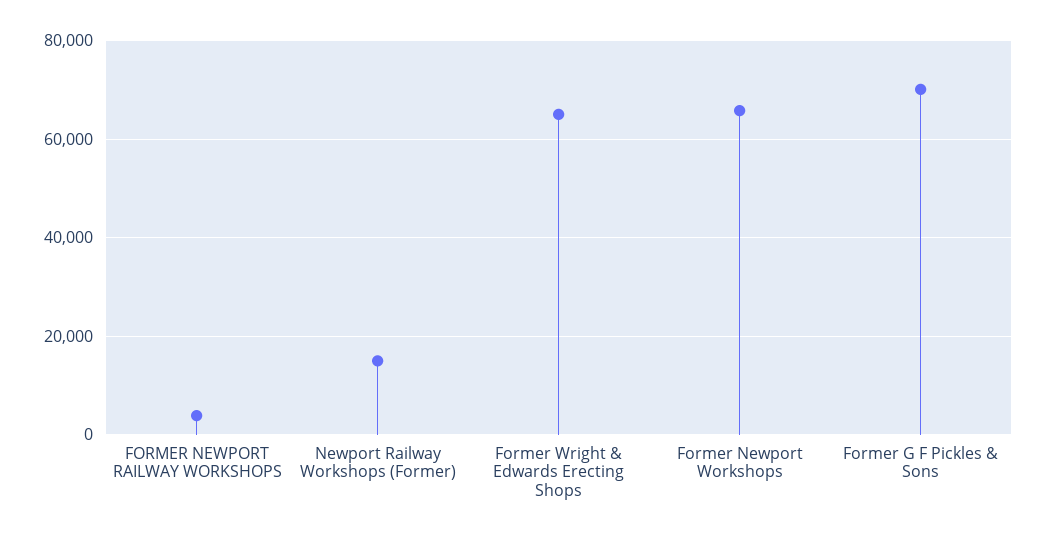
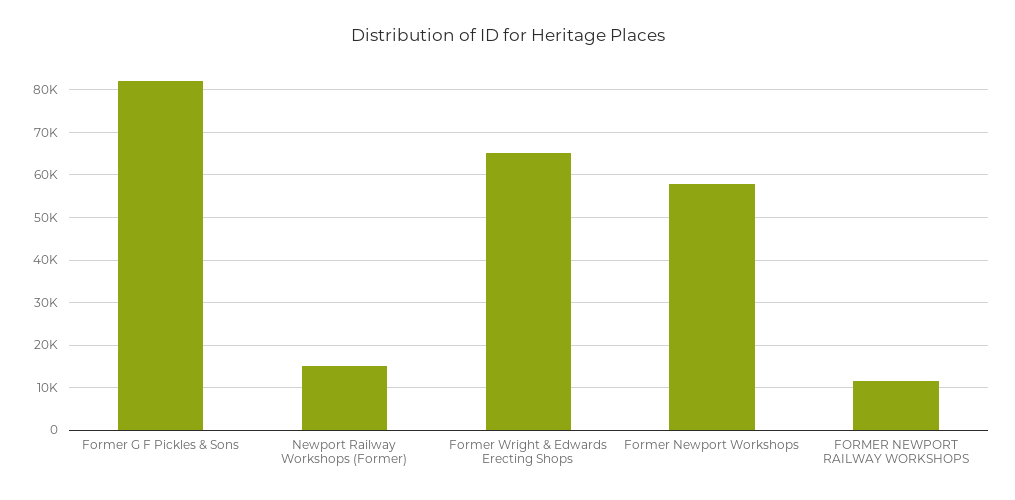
FORMER NEWPORT RAILWAY WORKSHOPS: 4000 -> 12000
Former Newport Workshops: 66000 -> 58000
Former G F Pickles & Sons: 70000 -> 82000

